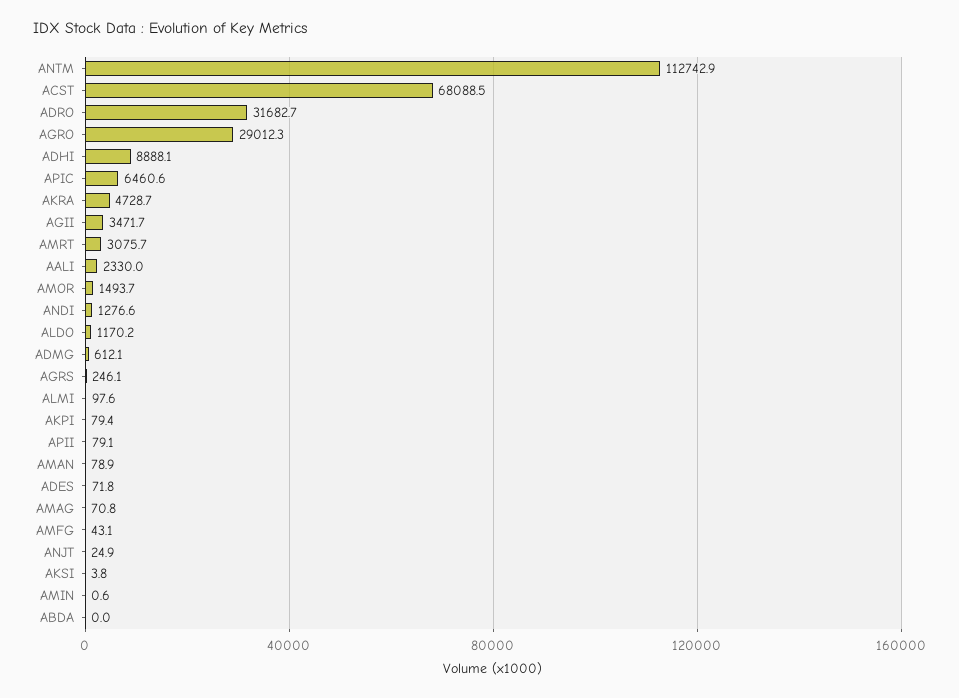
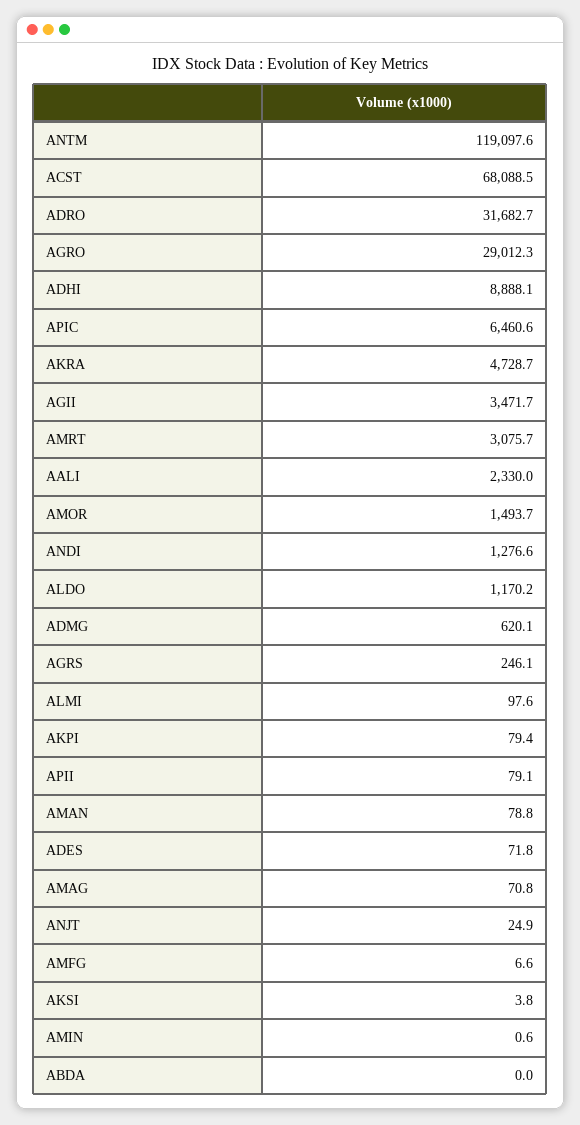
ANTM: 112742.9 -> 119097.6
ADMG: 612.1 -> 620.1
AMAN: 78.9 -> 78.8
AMFG: 43.1 -> 6.6

